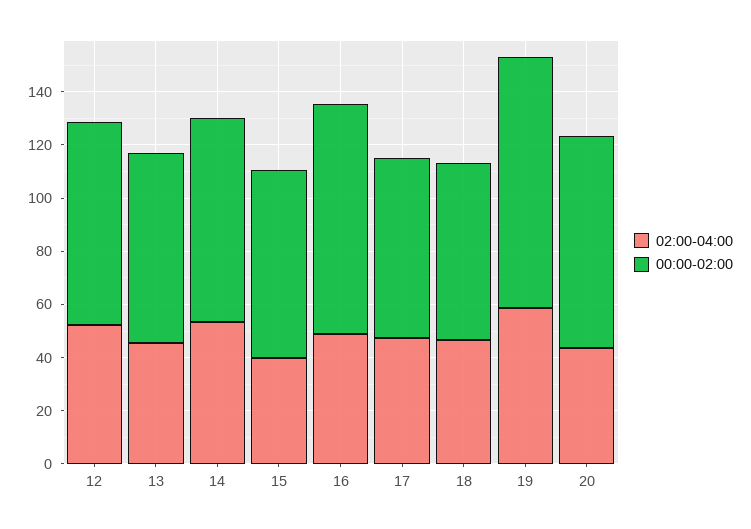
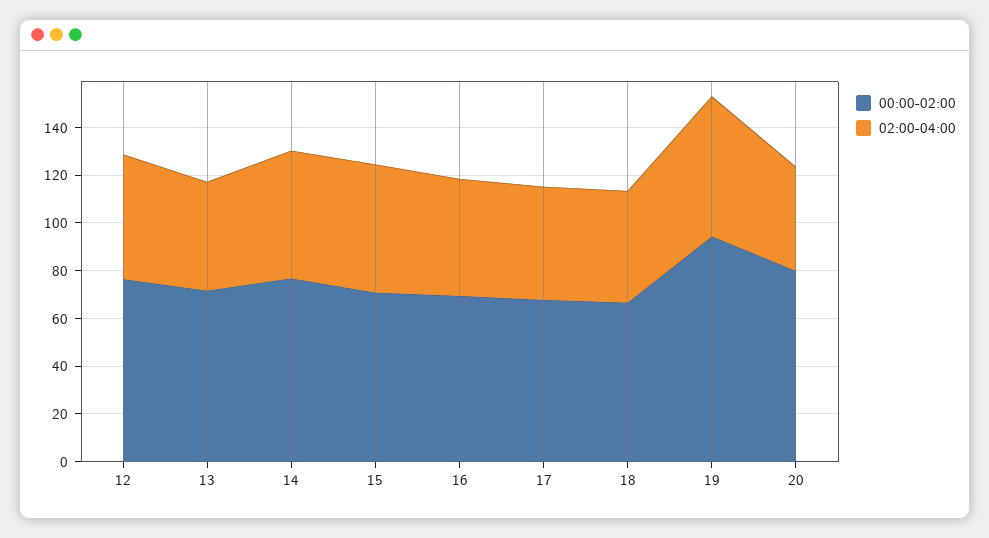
02:00-04:00, 15: 40 -> 55
00:00-02:00, 16: 85 -> 70

